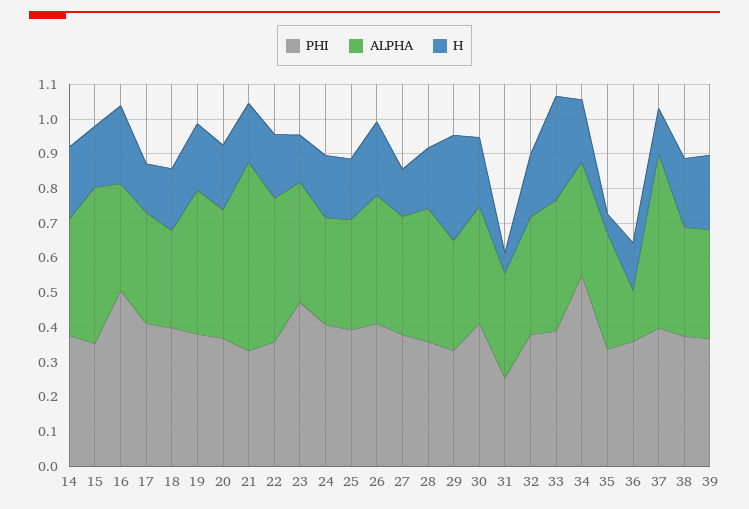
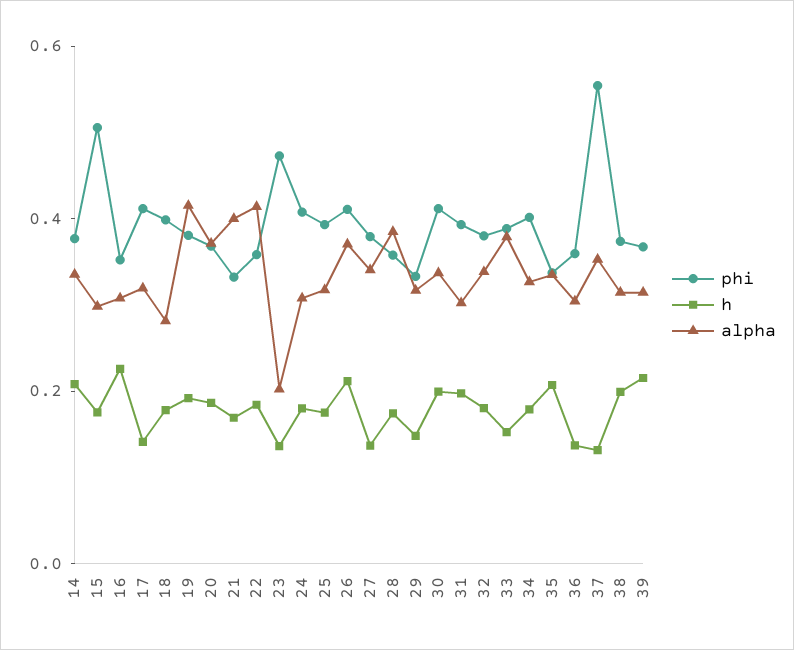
PHI, 15: 0.35 -> 0.5
ALPHA, 15: 0.45 -> 0.3
PHI, 16: 0.5 -> 0.35
ALPHA, 21: 0.55 -> 0.4
ALPHA, 23: 0.35 -> 0.2
H, 29: 0.3 -> 0.15
PHI, 31: 0.25 -> 0.4
H, 31: 0.05 -> 0.2
H, 33: 0.3 -> 0.15
PHI, 34: 0.55 -> 0.4
H, 35: 0.05 -> 0.2
ALPHA, 36: 0.15 -> 0.3
PHI, 37: 0.4 -> 0.55
ALPHA, 37: 0.5 -> 0.35

